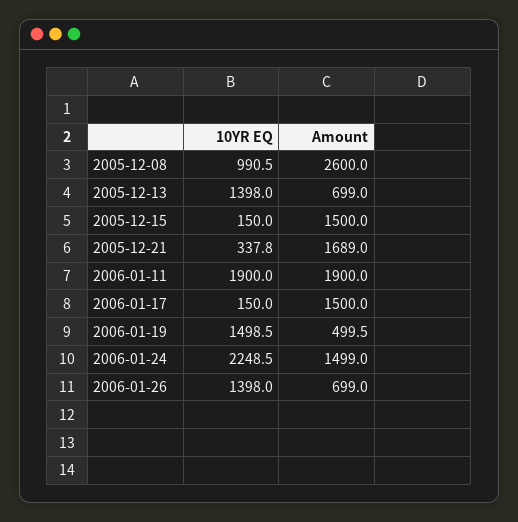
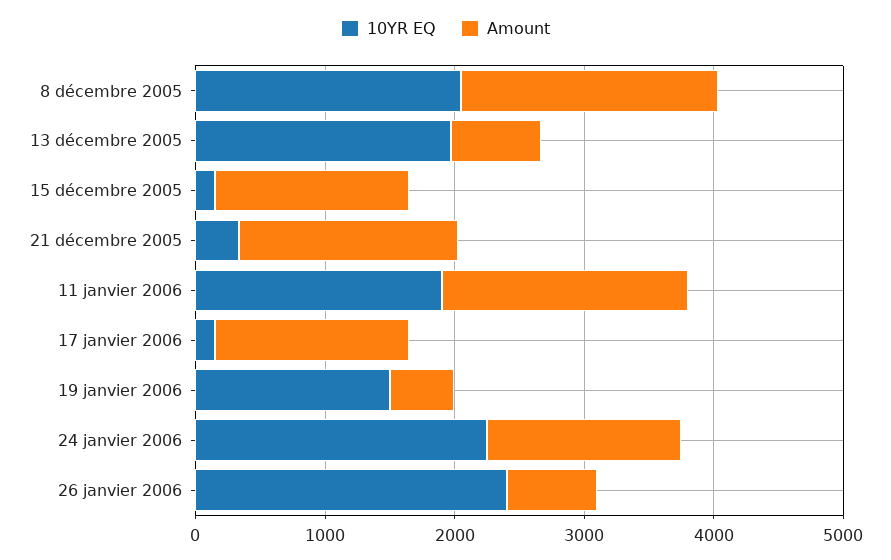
10YR EQ, 2005-12-08: 990.5 -> 2000
Amount, 2005-12-08: 2600 -> 2000
10YR EQ, 2005-12-13: 1398 -> 2000
10YR EQ, 2006-01-26: 1398 -> 2400

